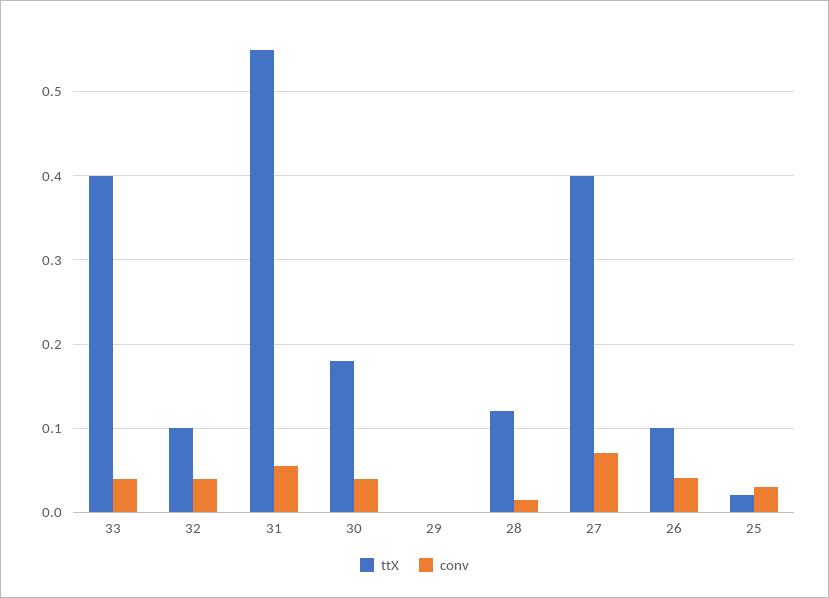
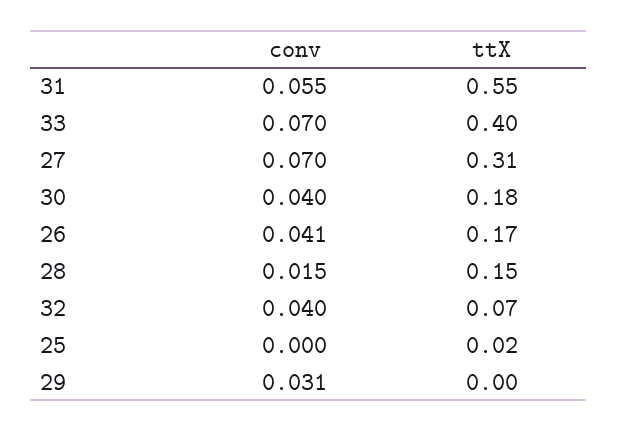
conv, 33: 0.04 -> 0.07
ttX, 32: 0.1 -> 0.07
conv, 29: 0 -> 0.031
ttX, 28: 0.12 -> 0.15
ttX, 27: 0.4 -> 0.31
ttX, 26: 0.1 -> 0.17
conv, 25: 0.03 -> 0

